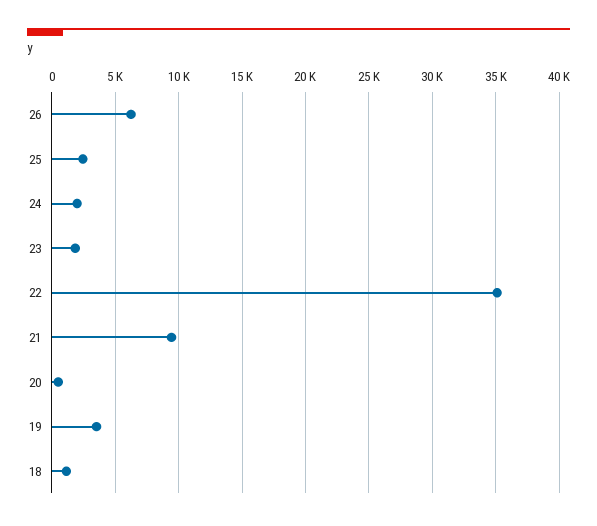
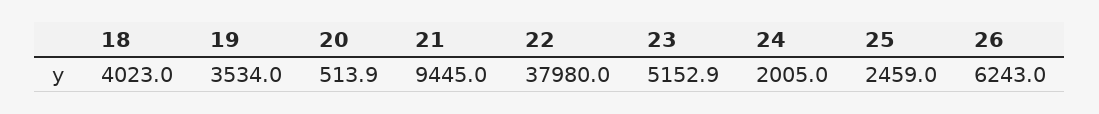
23: 2000 -> 5152.9
22: 35000 -> 37980
18: 1000 -> 4023

